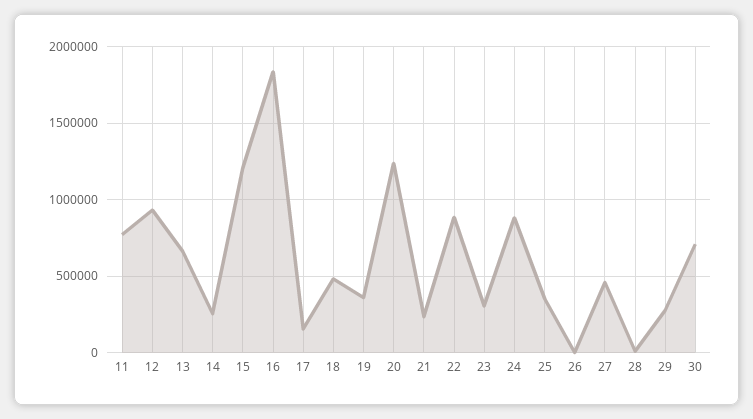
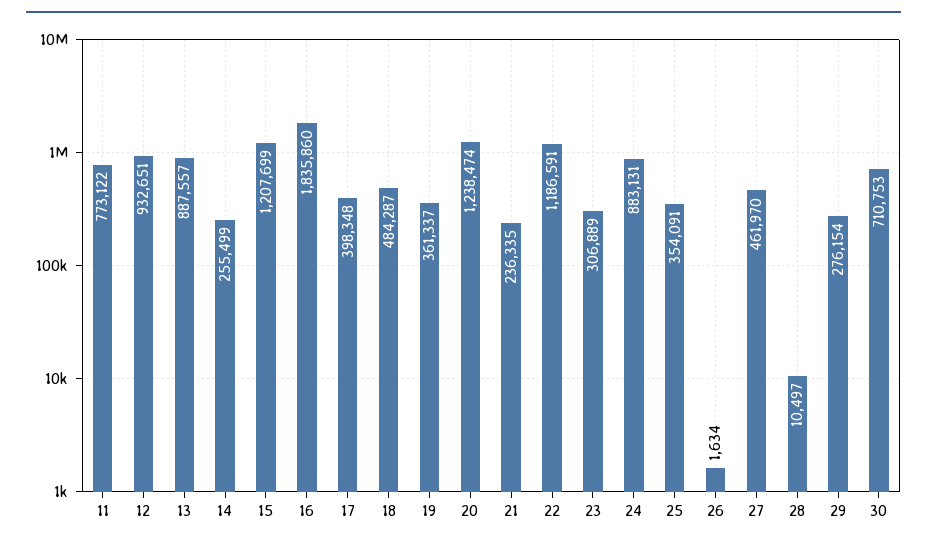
13: 650000 -> 887557
17: 150000 -> 398348
22: 900000 -> 1186591

